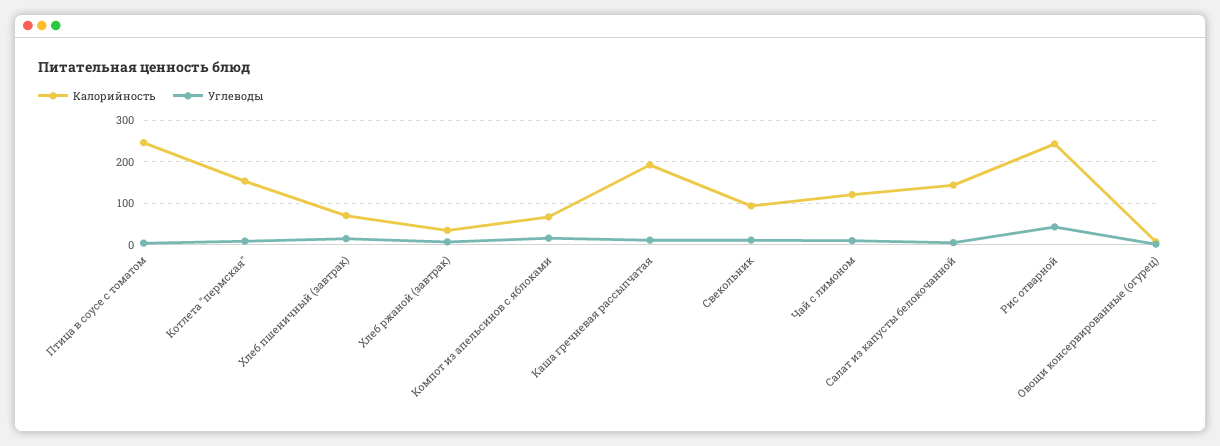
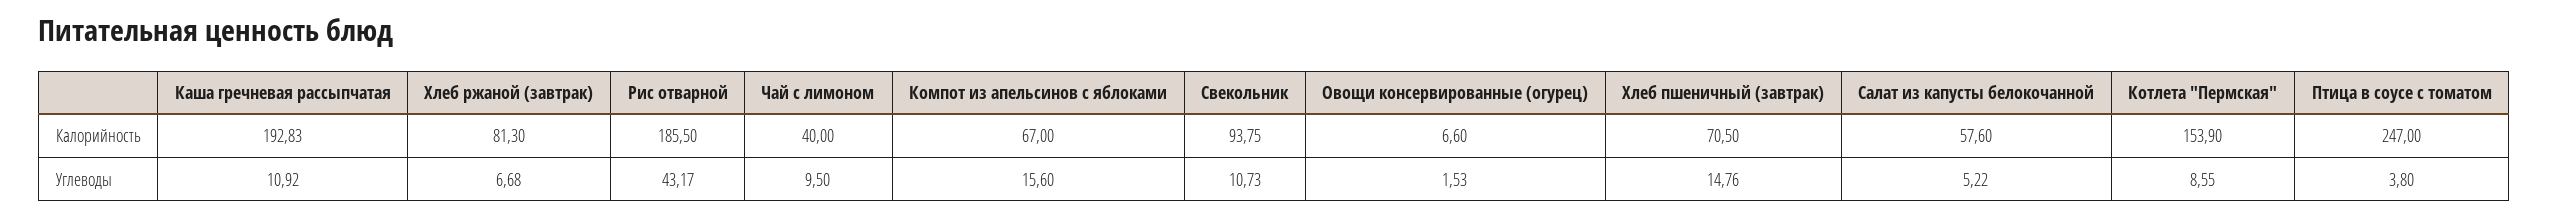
Калорийность, Хлеб ржаной (завтрак): 40 -> 81.3
Калорийность, Чай с лимоном: 120 -> 40
Калорийность, Салат из капусты белокочанной: 140 -> 57.6
Калорийность, Рис отварной: 240 -> 185.5

